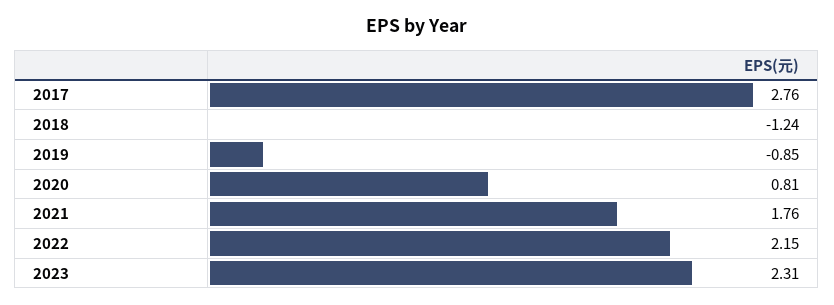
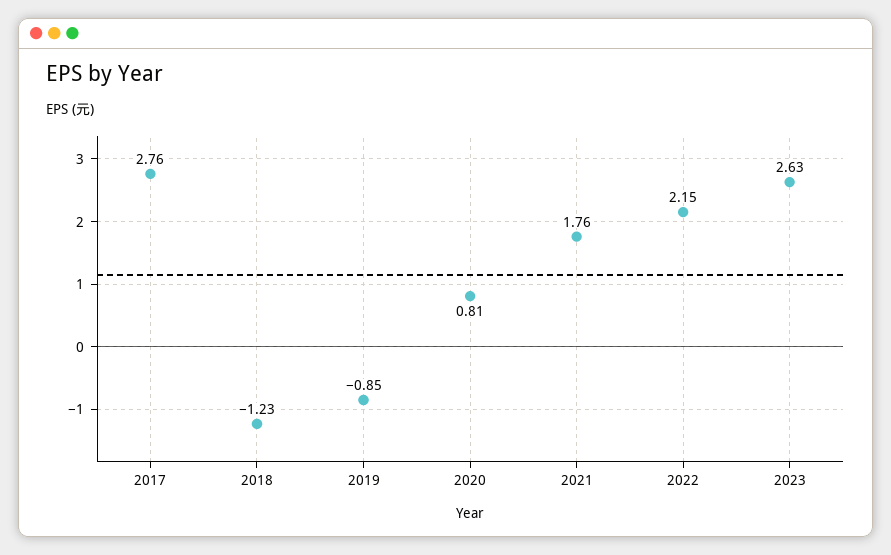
2018: -1.24 -> -1.23
2023: 2.31 -> 2.63

